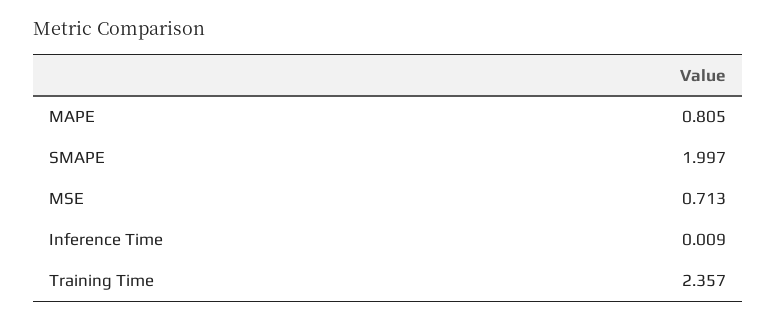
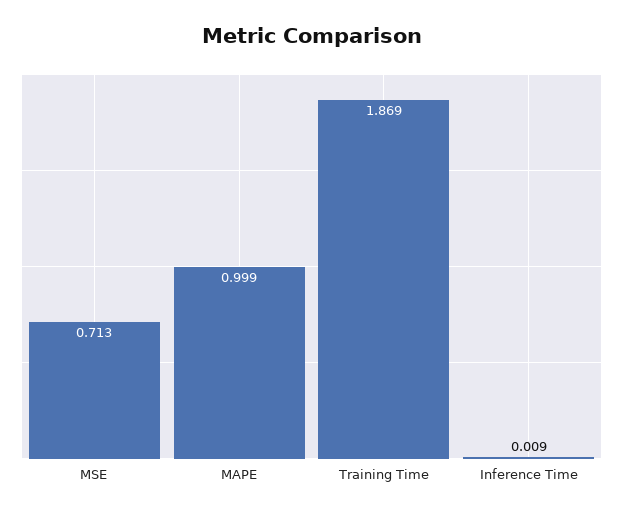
MAPE: 0.805 -> 0.999
SMAPE: 1.997 -> none
Training Time: 2.357 -> 1.869

